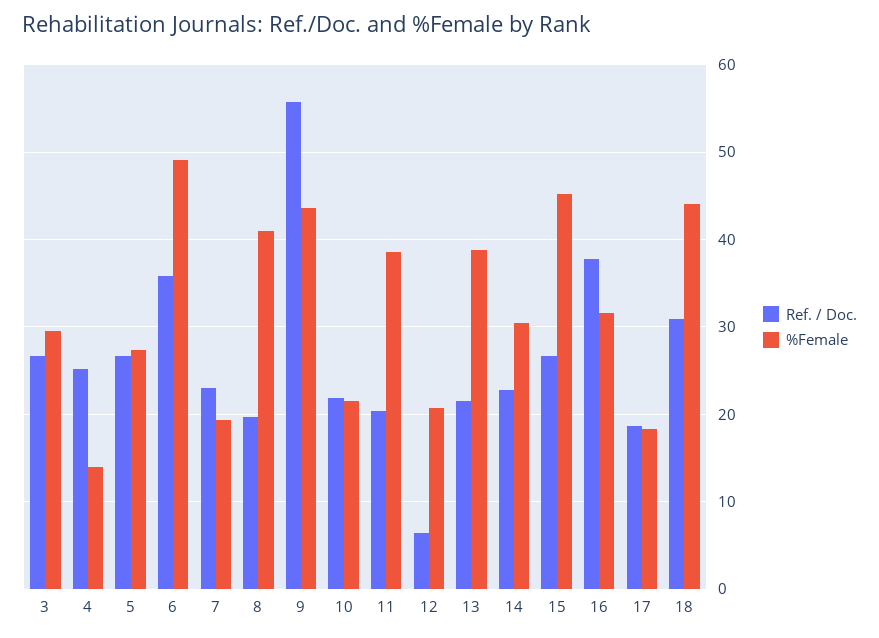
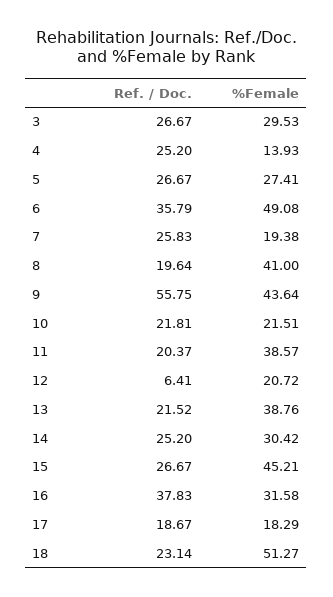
Ref. / Doc., 7: 23 -> 25.83
Ref. / Doc., 14: 23 -> 25.2
Ref. / Doc., 18: 31 -> 23.14
%Female, 18: 44 -> 51.27

